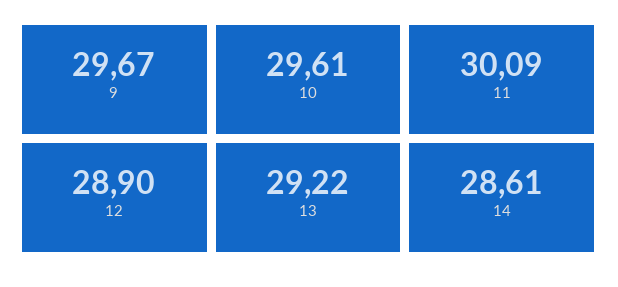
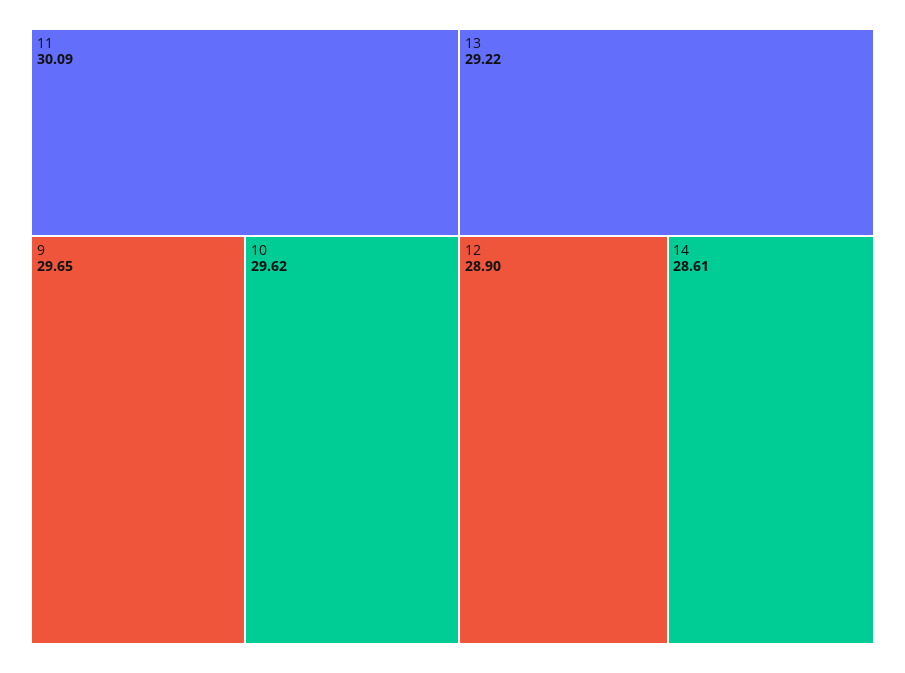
9: 29.67 -> 29.65
10: 29.61 -> 29.62

